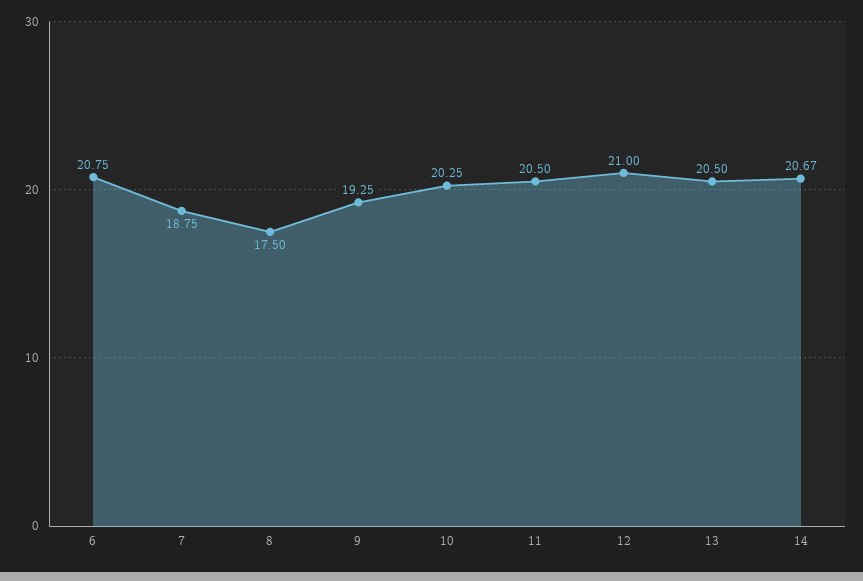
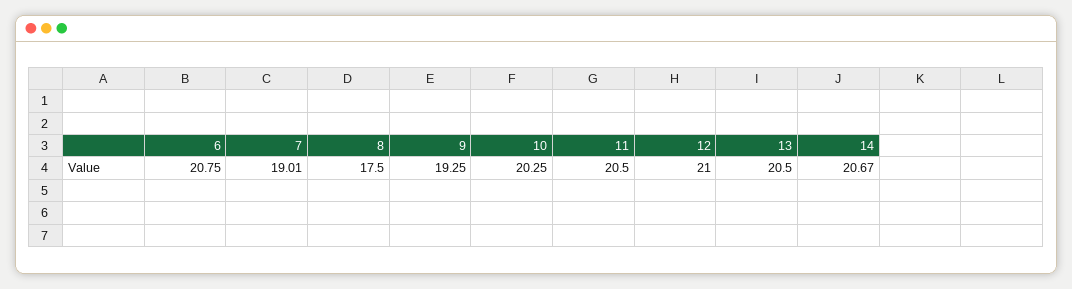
7: 18.75 -> 19.01

